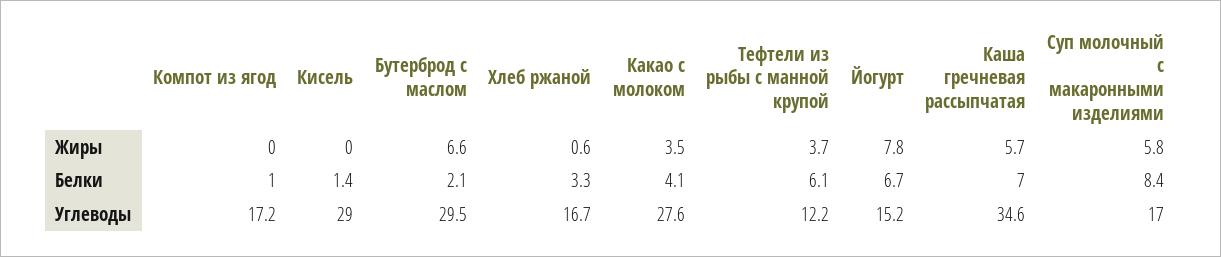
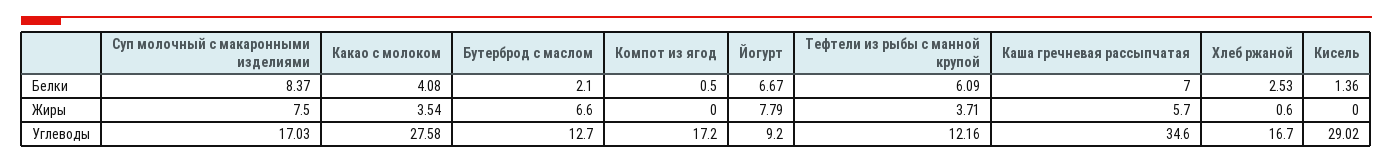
Суп молочный с макаронными изделиями, Жиры: 5.8 -> 7.5
Компот из ягод, Белки: 1 -> 0.5
Хлеб ржаной, Белки: 3.3 -> 2.53
Бутерброд с маслом, Углеводы: 29.5 -> 12.7
Йогурт, Углеводы: 15.2 -> 9.2

